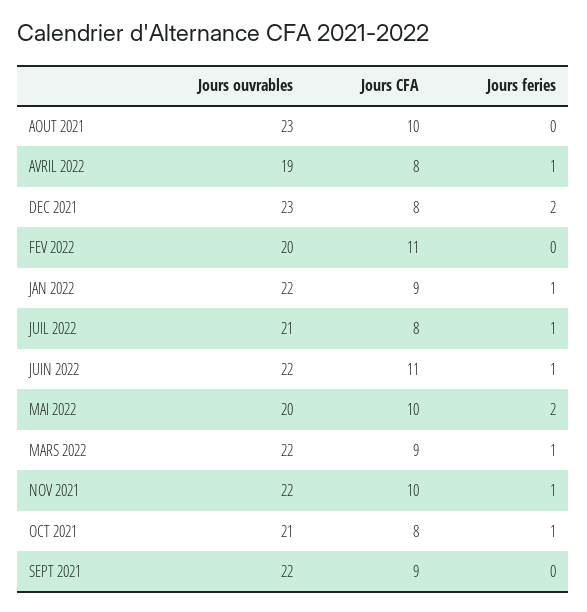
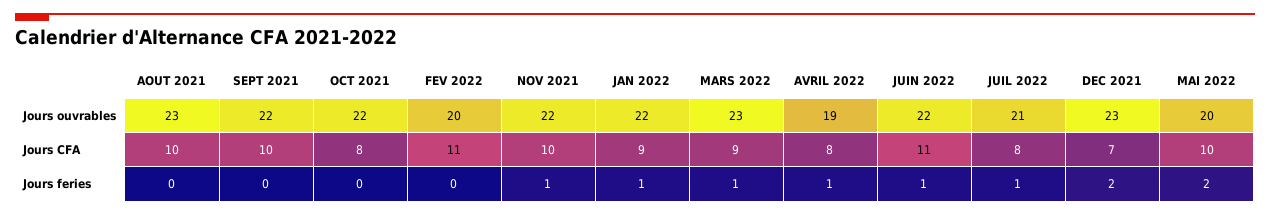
Jours CFA, DEC 2021: 8 -> 7
Jours ouvrables, MARS 2022: 22 -> 23
Jours ouvrables, OCT 2021: 21 -> 22
Jours feries, OCT 2021: 1 -> 0
Jours CFA, SEPT 2021: 9 -> 10

